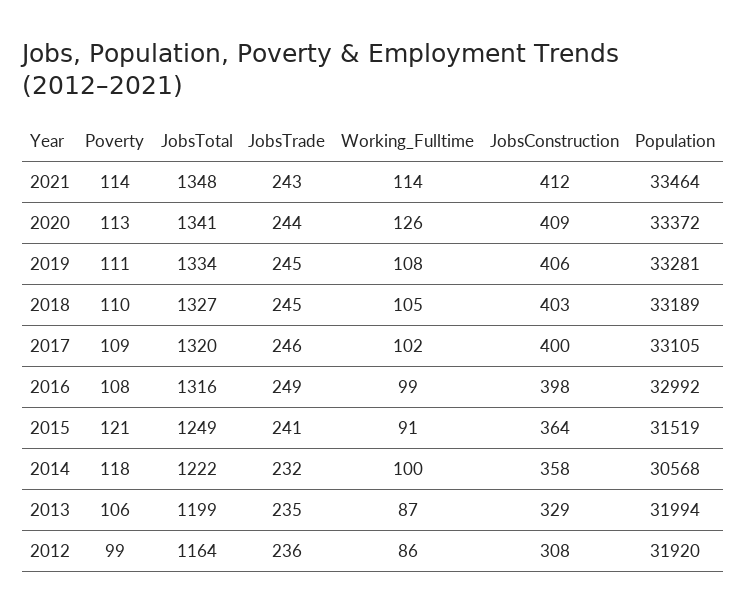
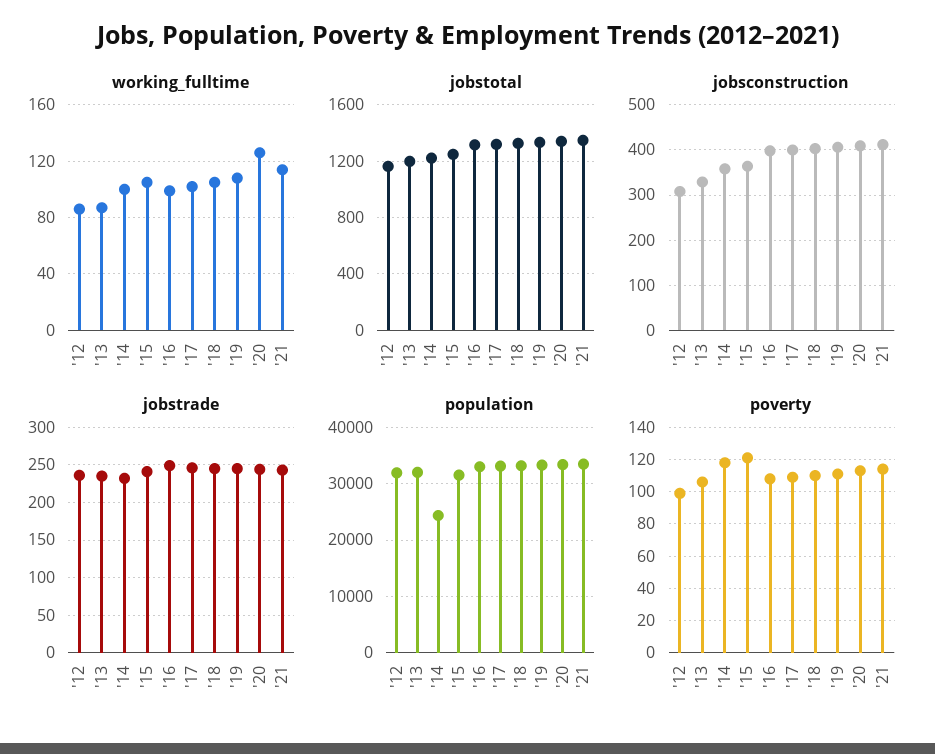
Working_Fulltime, 2015: 91 -> 105
Population, 2014: 30568 -> 24000

